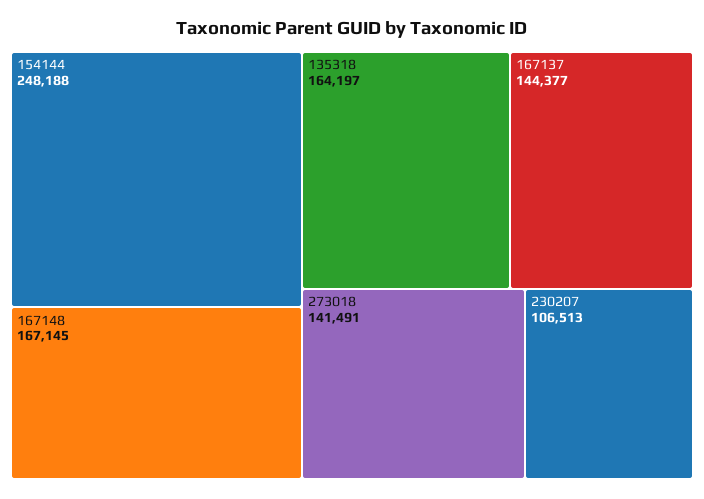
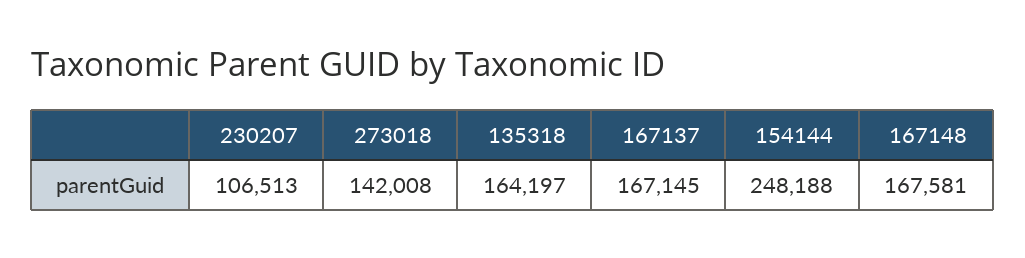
167148: 167145 -> 167581
167137: 144377 -> 167145
273018: 141491 -> 142008

